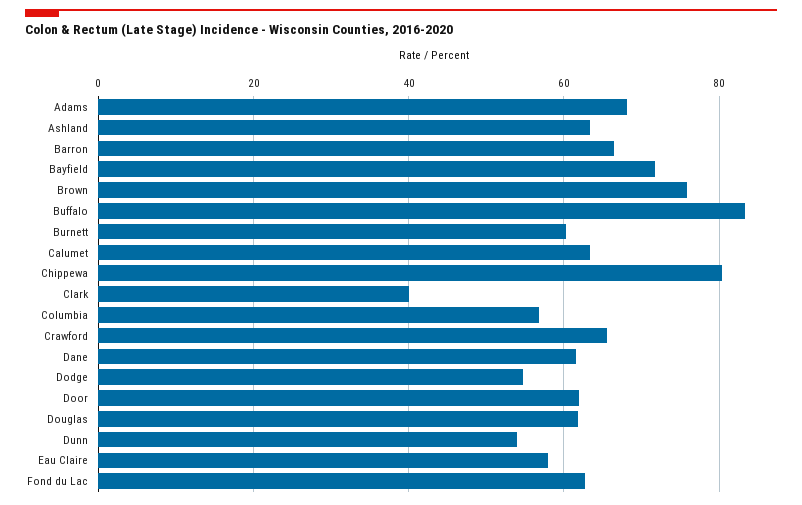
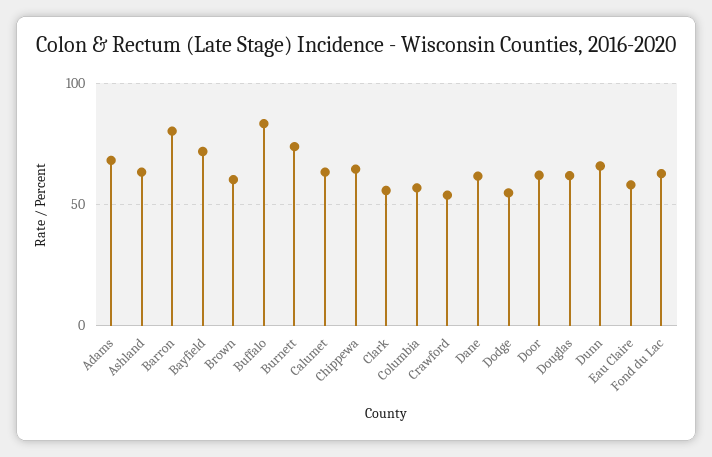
Barron: 66 -> 80
Brown: 76 -> 60
Burnett: 60 -> 75
Chippewa: 80 -> 65
Clark: 40 -> 55
Crawford: 66 -> 55
Dunn: 54 -> 65

